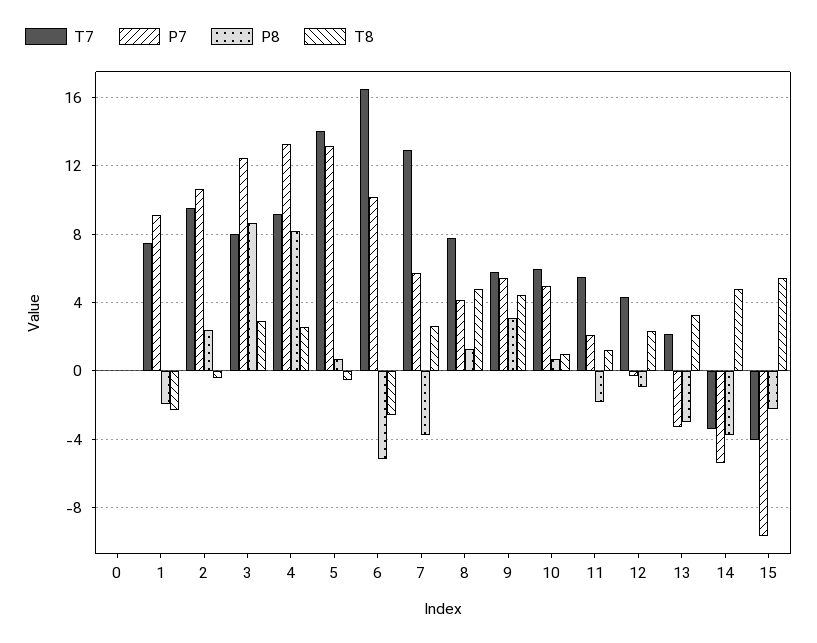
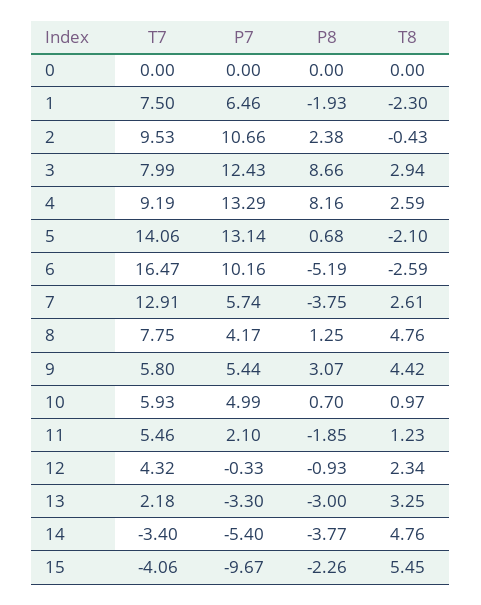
P7, 1: 9 -> 6.46
T8, 5: -0.5 -> -2.1

